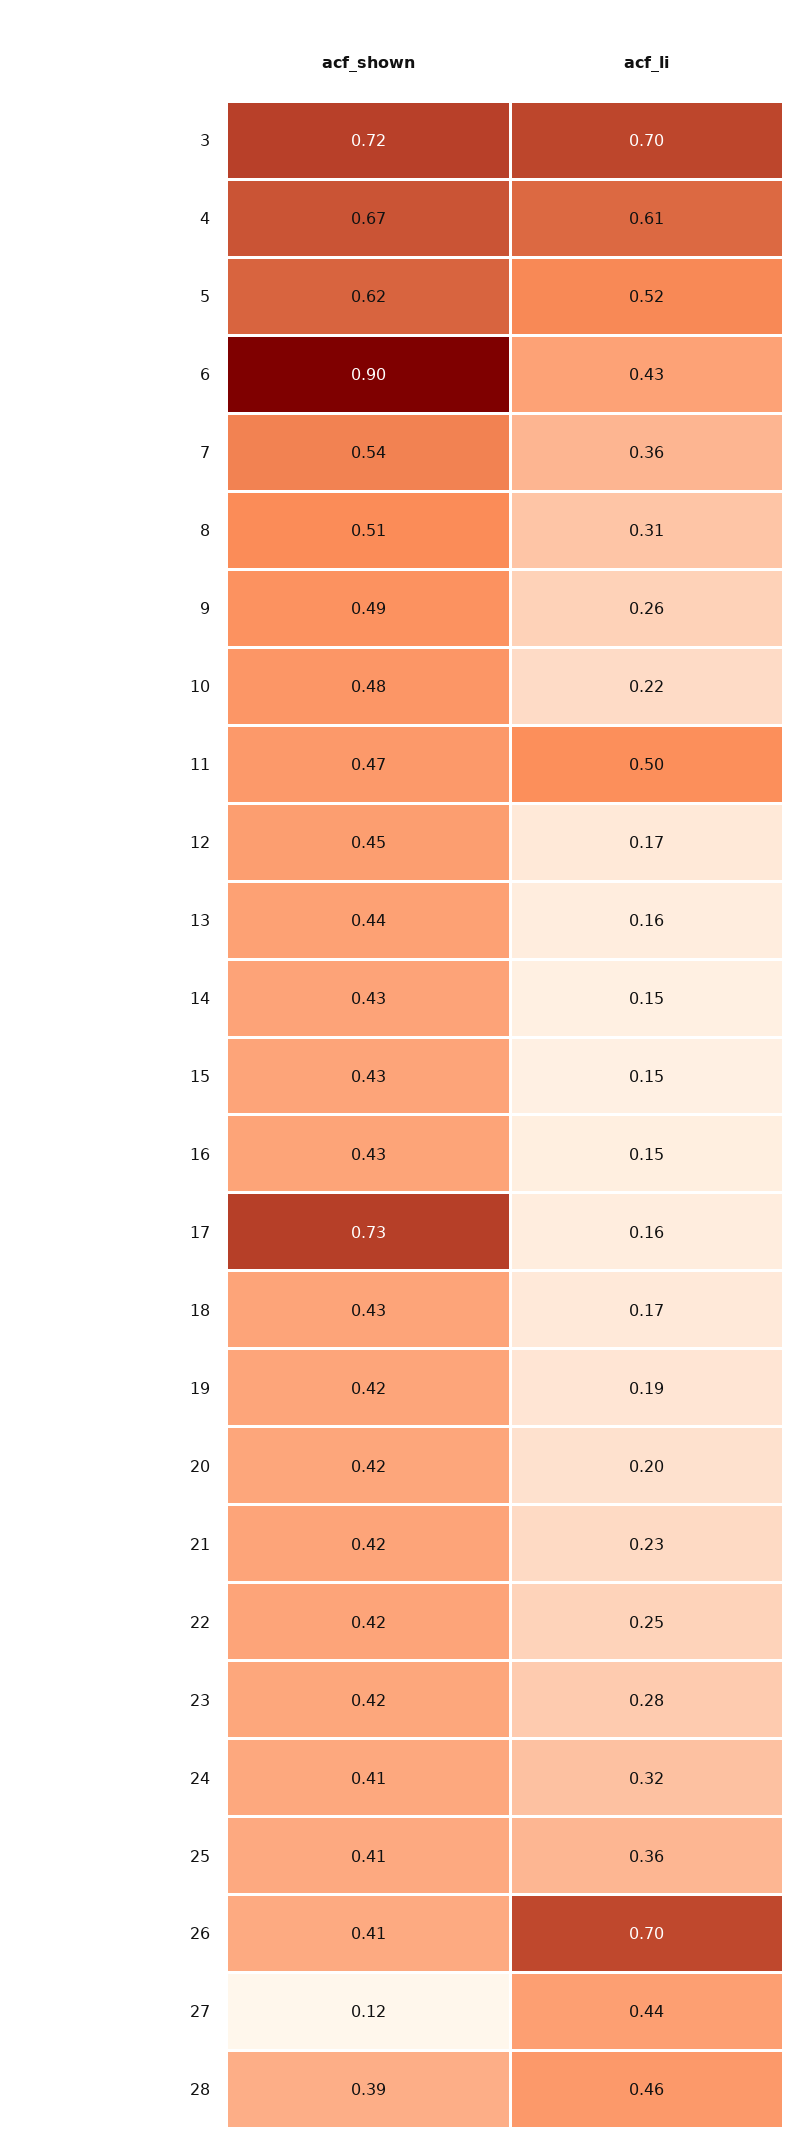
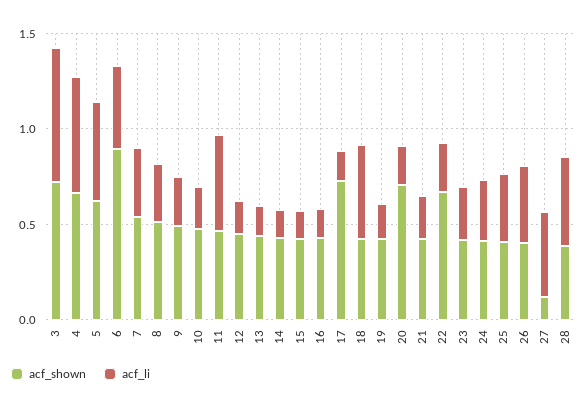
acf_li, 18: 0.17 -> 0.5
acf_shown, 20: 0.42 -> 0.7
acf_shown, 22: 0.42 -> 0.7
acf_li, 26: 0.7 -> 0.4

